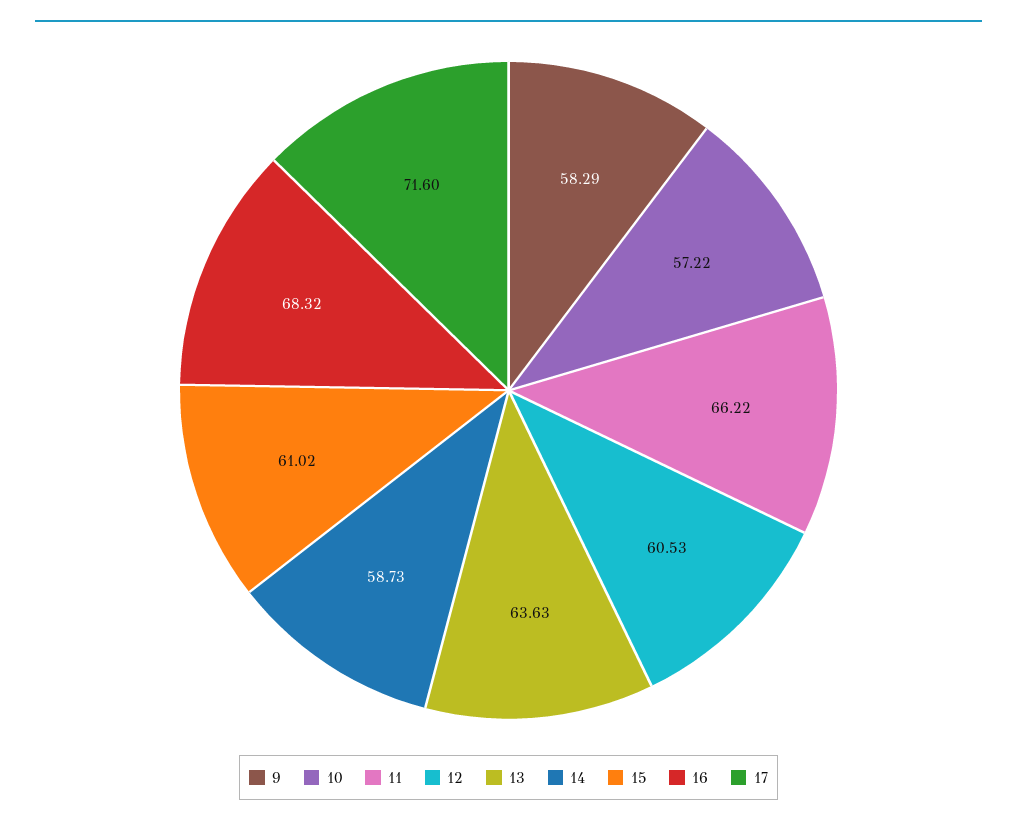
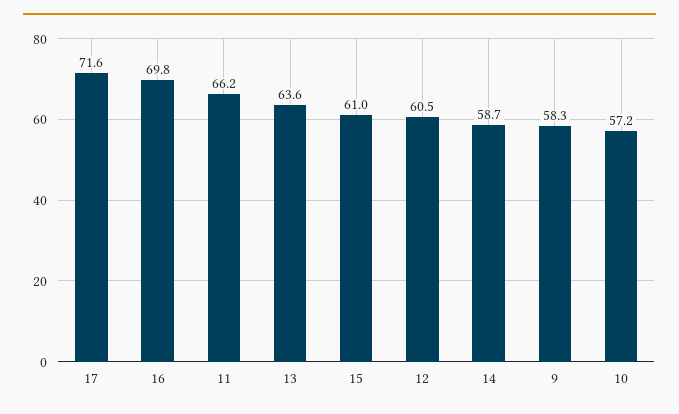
16: 68.32 -> 69.8

